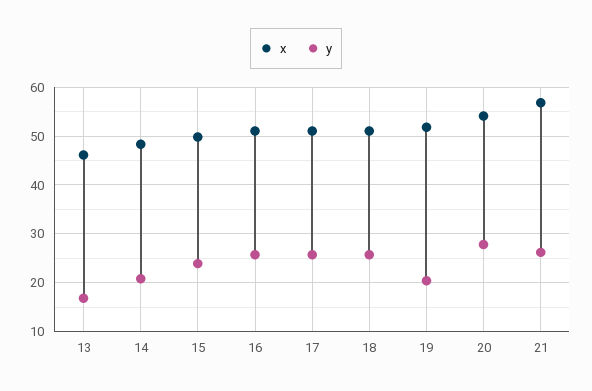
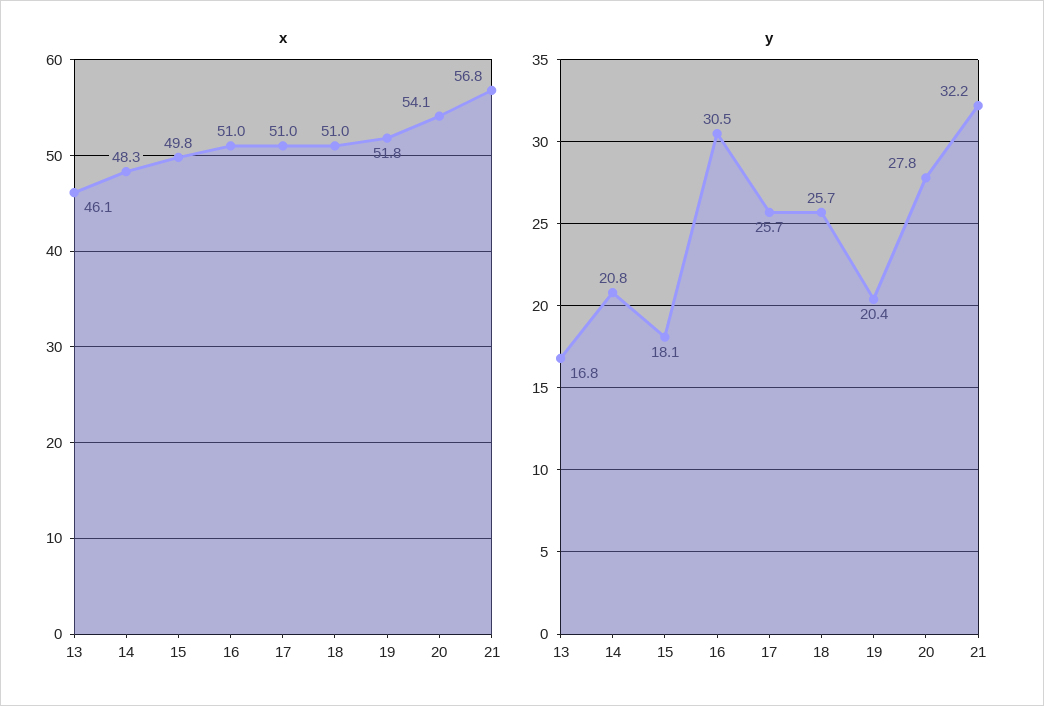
y, 15: 24 -> 18.1
y, 16: 26 -> 30.5
y, 21: 26 -> 32.2

